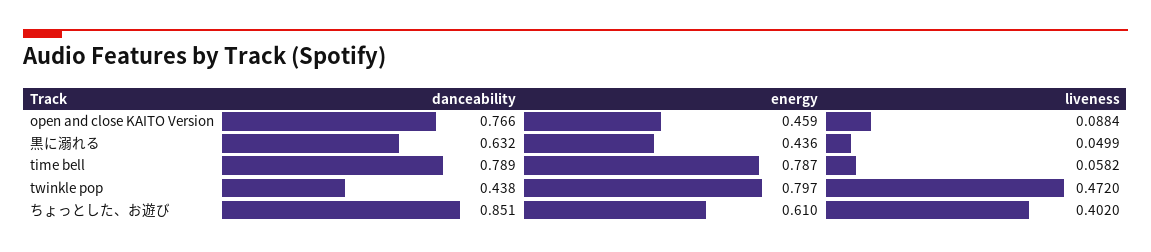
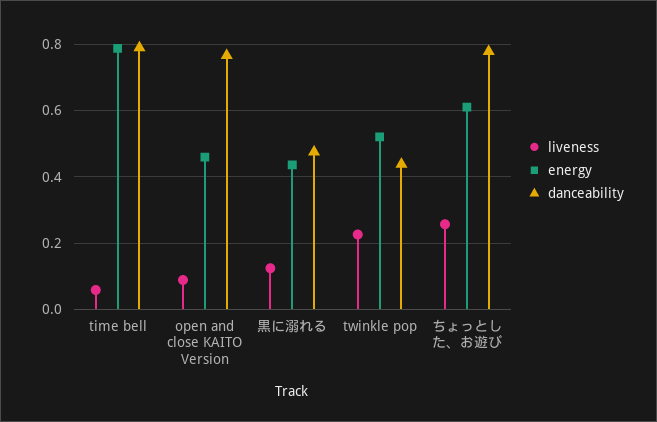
danceability, 黒に溺れる: 0.632 -> 0.48
liveness, 黒に溺れる: 0.0499 -> 0.12
energy, twinkle pop: 0.797 -> 0.52
liveness, twinkle pop: 0.472 -> 0.22
danceability, ちょっとした、お遊び: 0.851 -> 0.78
liveness, ちょっとした、お遊び: 0.402 -> 0.26

